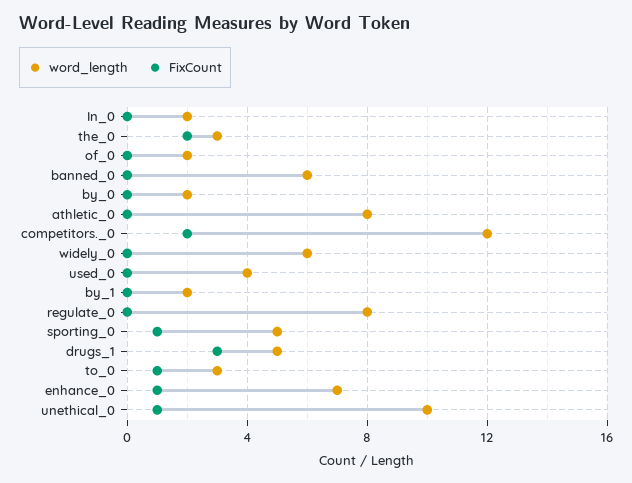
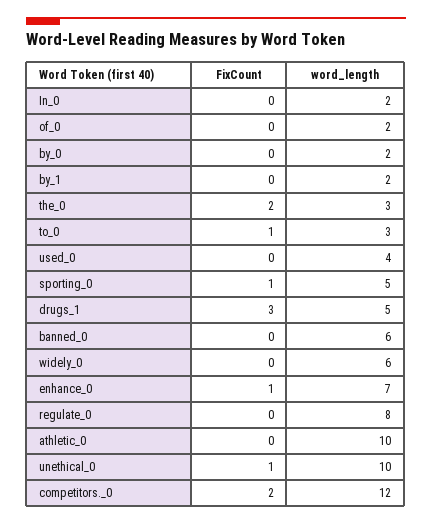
word_length, athletic_0: 8 -> 10

